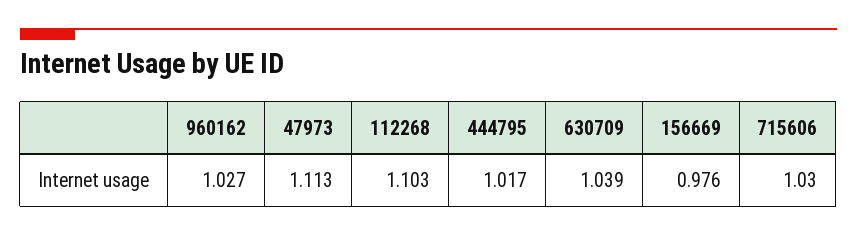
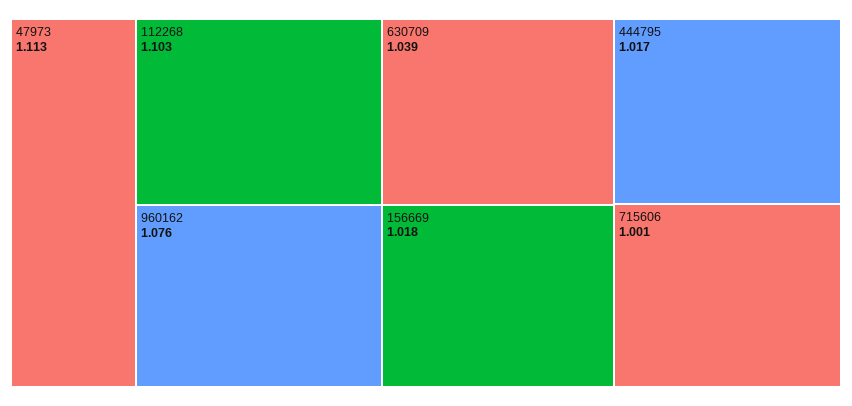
960162: 1.027 -> 1.076
156669: 0.976 -> 1.018
715606: 1.03 -> 1.001

